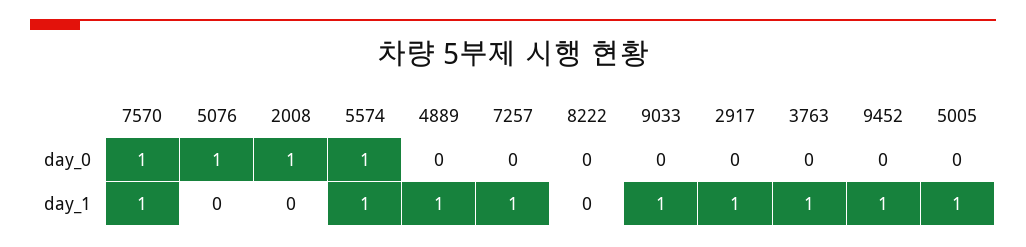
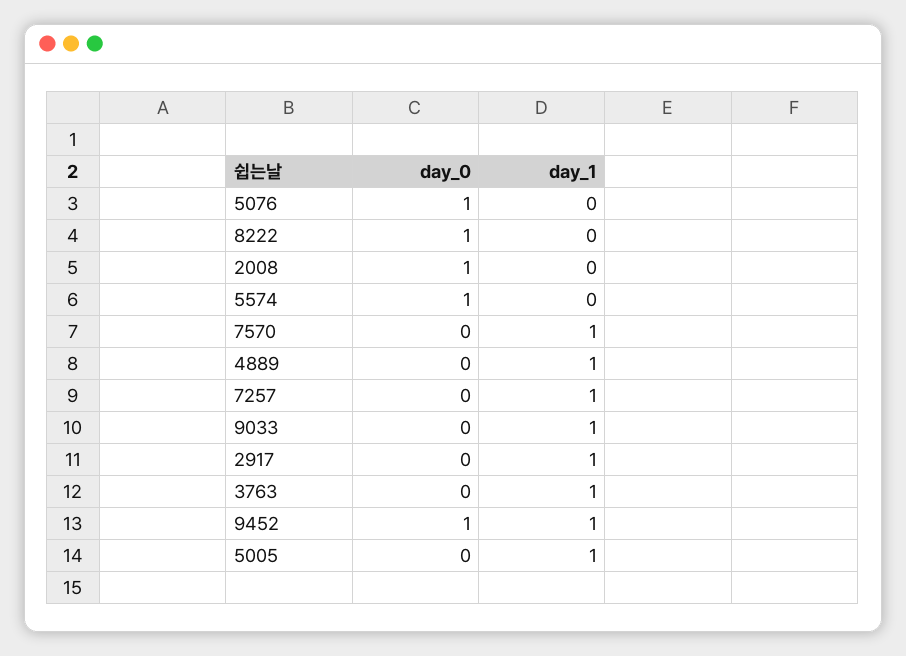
7570, day_0: 1 -> 0
8222, day_0: 0 -> 1
9452, day_0: 0 -> 1
5574, day_1: 1 -> 0

